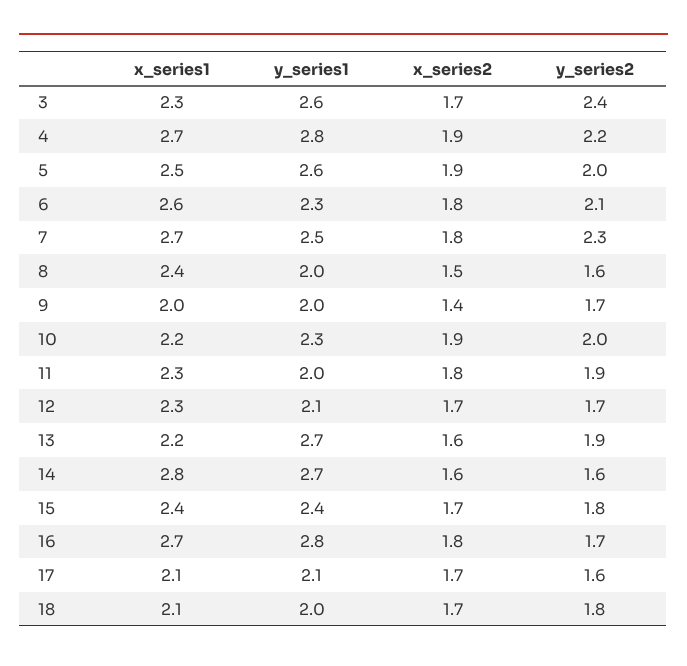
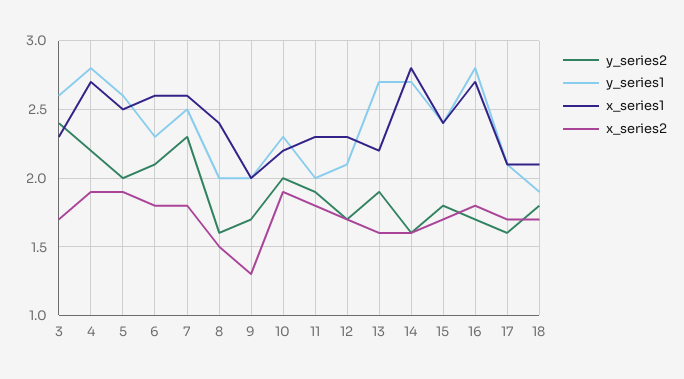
x_series1, 7: 2.7 -> 2.6
x_series2, 9: 1.4 -> 1.3
y_series1, 18: 2 -> 1.9

